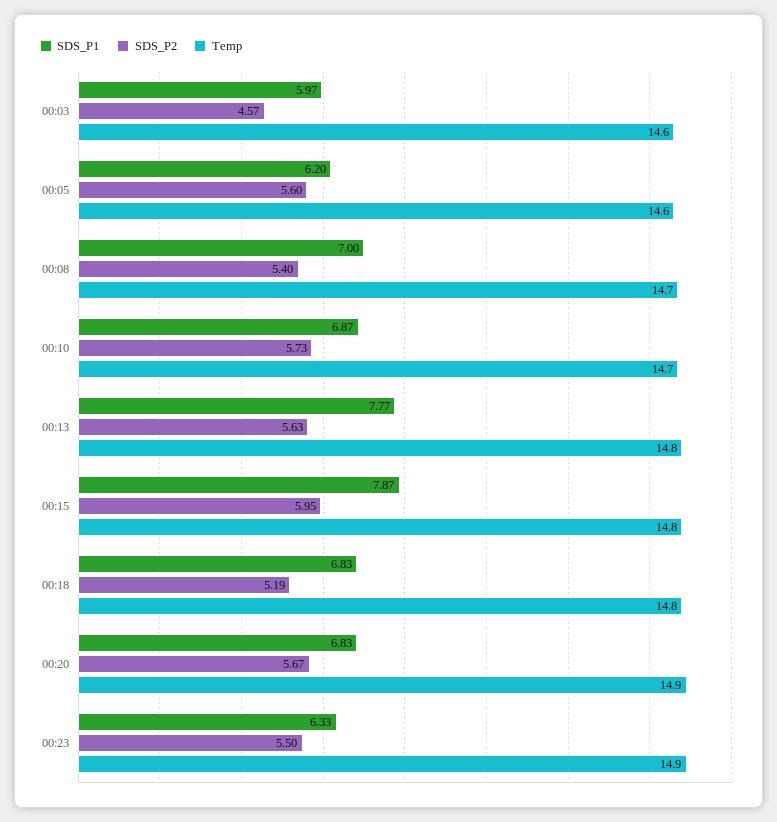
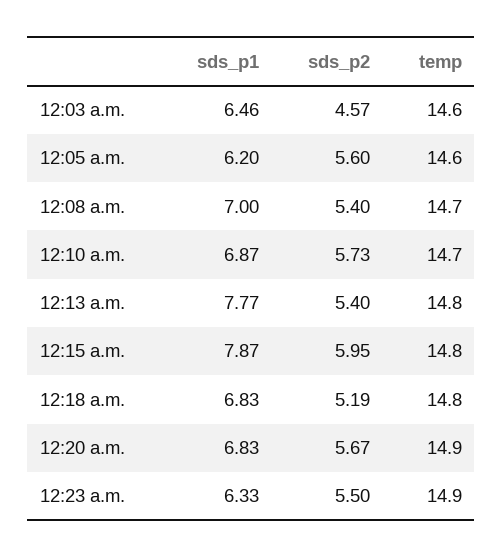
SDS_P1, 00:03: 5.97 -> 6.46
SDS_P2, 00:13: 5.63 -> 5.4

